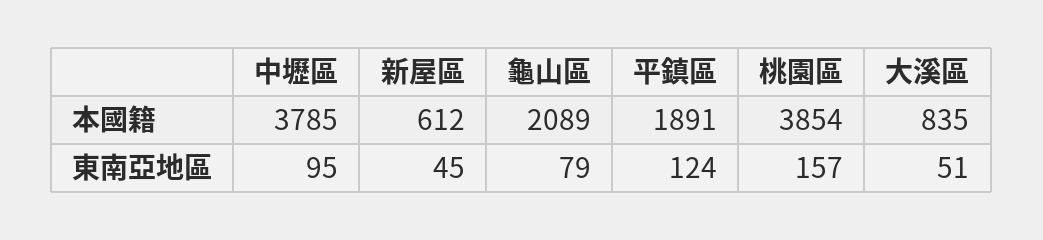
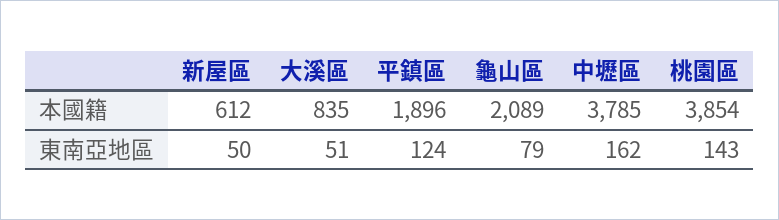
平鎮區, 本國籍: 1891 -> 1896
中壢區, 東南亞地區: 95 -> 162
新屋區, 東南亞地區: 45 -> 50
桃園區, 東南亞地區: 157 -> 143

